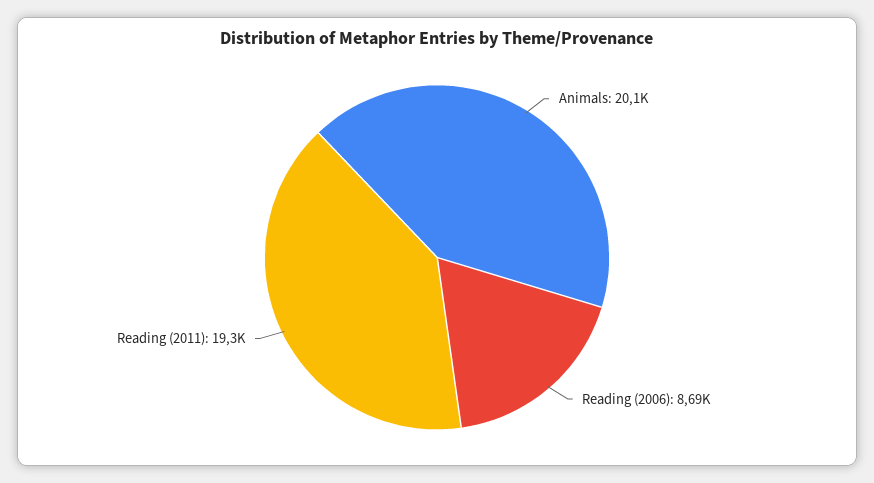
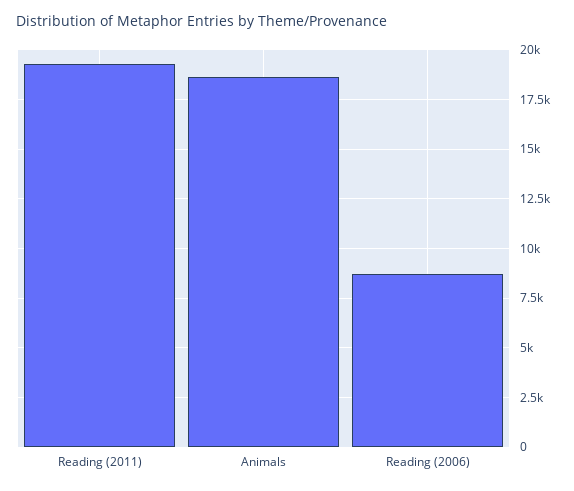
Animals: 20100 -> 18500

